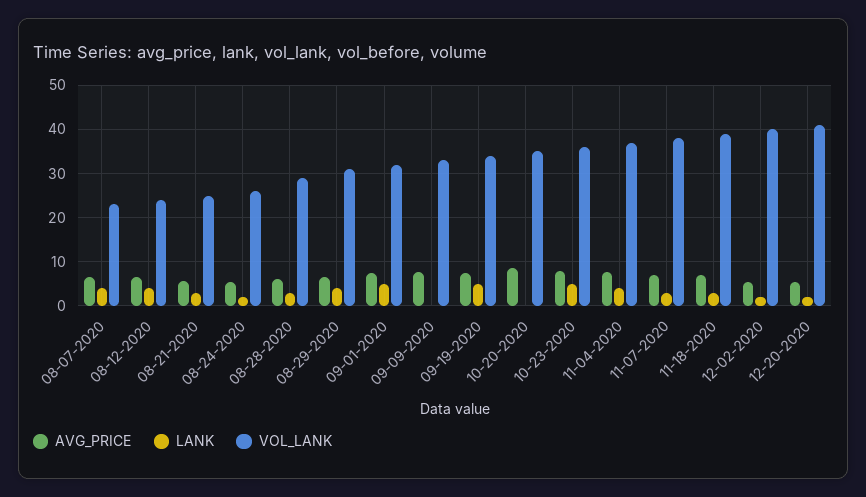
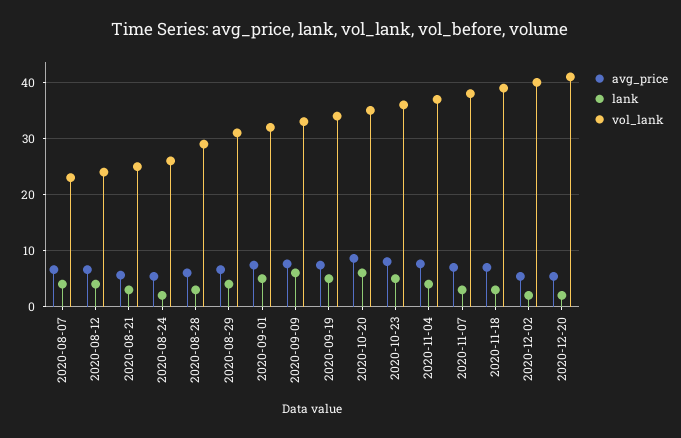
LANK, 09-09-2020: 0 -> 6
LANK, 10-20-2020: 0 -> 6

